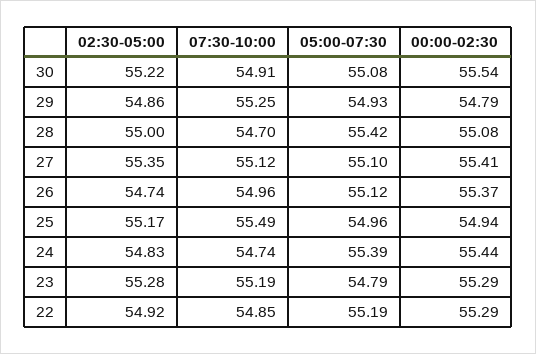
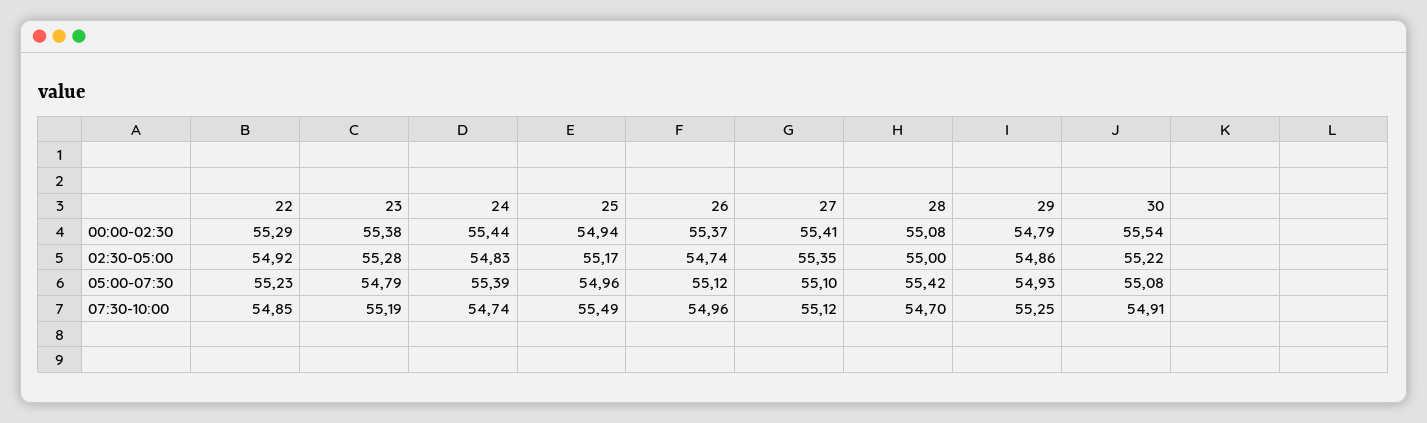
00:00-02:30, 23: 55.29 -> 55.38
05:00-07:30, 22: 55.19 -> 55.23

